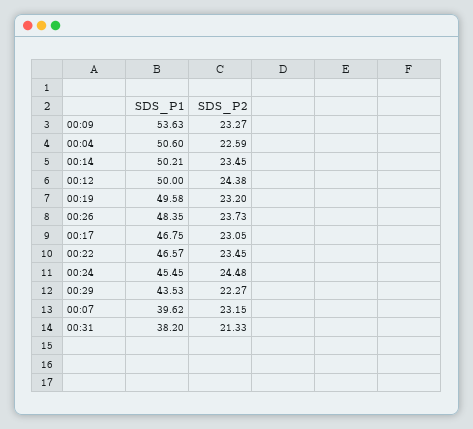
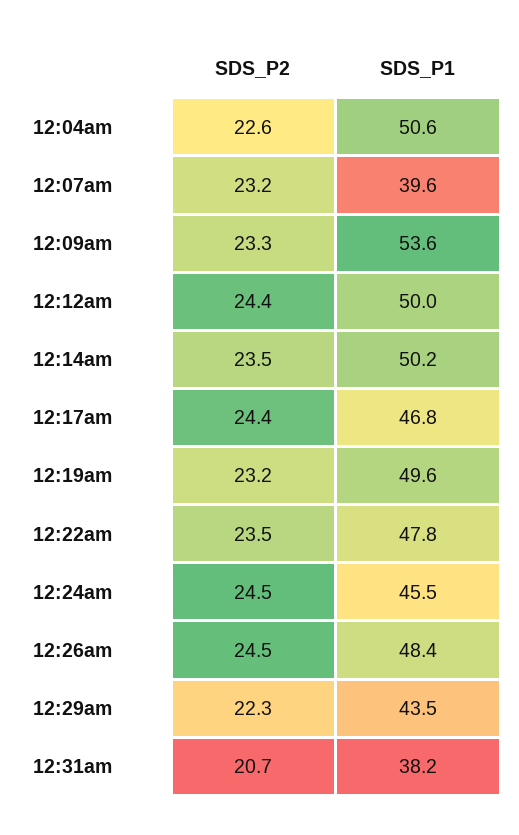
SDS_P2, 00:26: 23.73 -> 24.5
SDS_P2, 00:17: 23.05 -> 24.4
SDS_P1, 00:22: 46.57 -> 47.8
SDS_P2, 00:31: 21.33 -> 20.7

